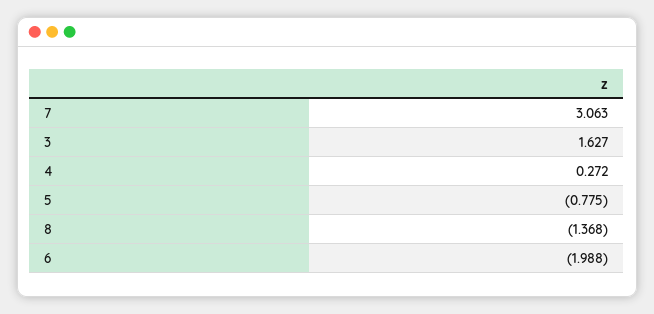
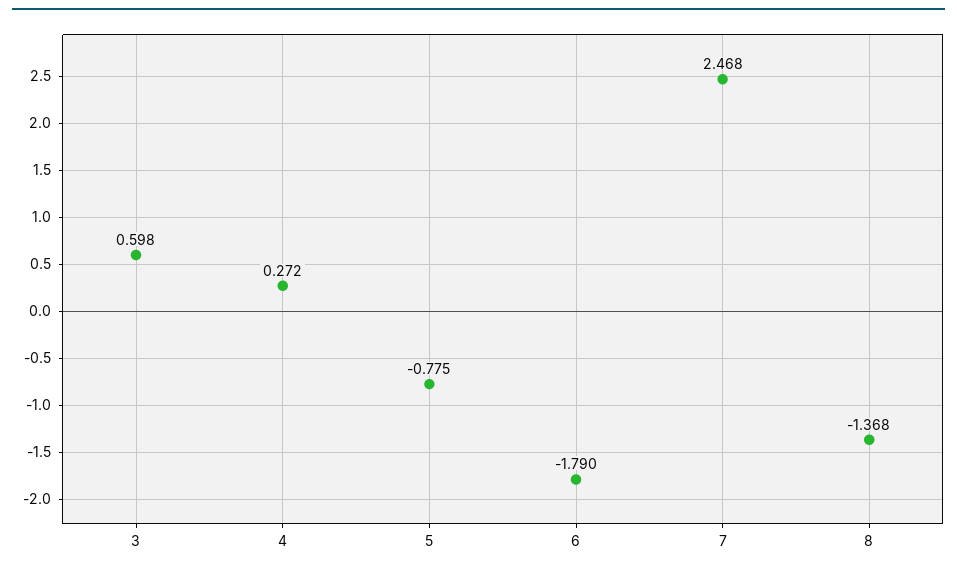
7: 3.063 -> 2.468
3: 1.627 -> 0.598
6: -1.988 -> -1.79

